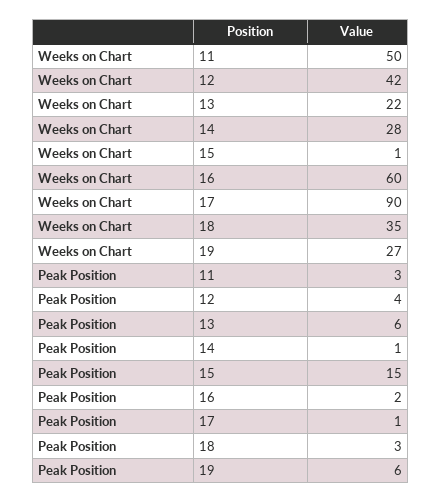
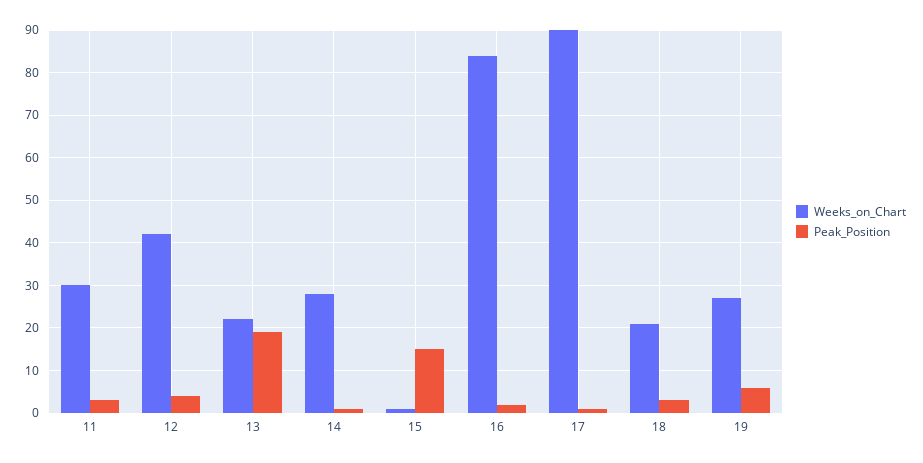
Weeks on Chart, 11: 50 -> 30
Weeks on Chart, 16: 60 -> 85
Weeks on Chart, 18: 35 -> 20
Peak Position, 13: 6 -> 20

